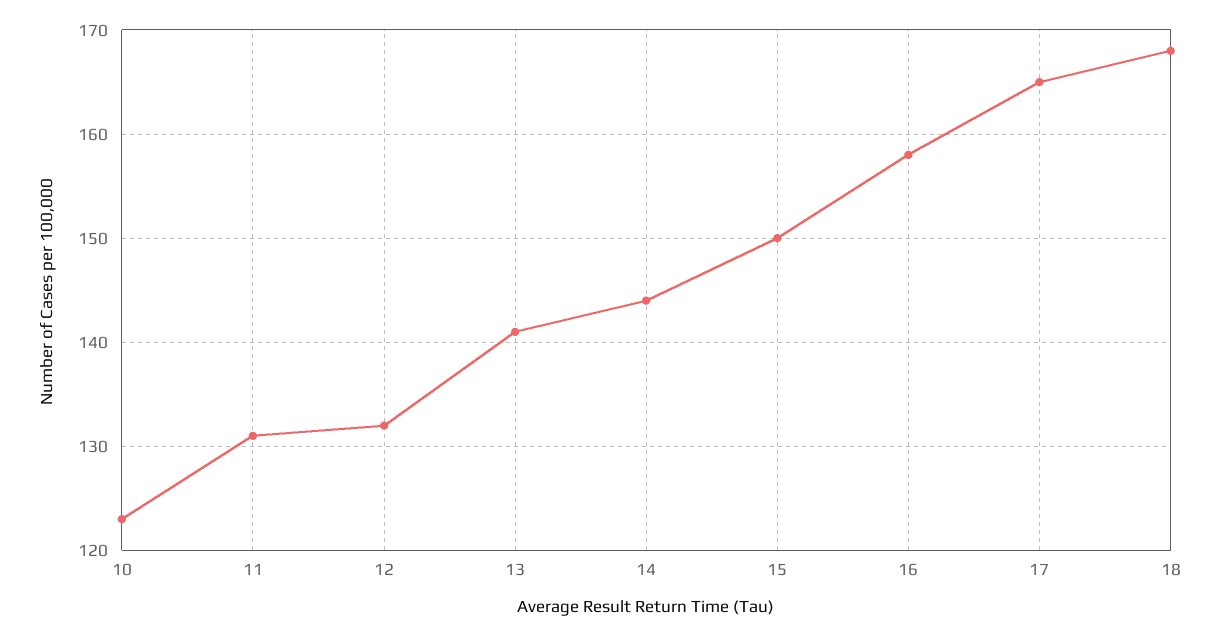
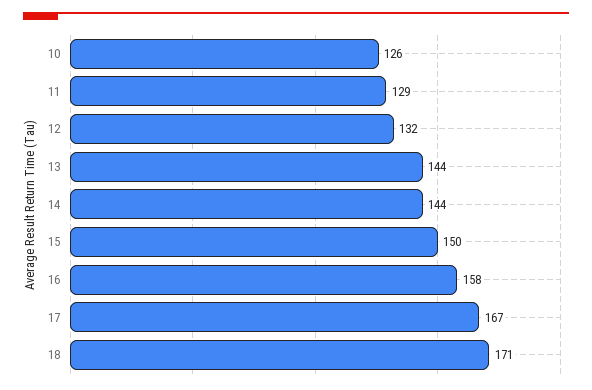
10: 123 -> 126
11: 131 -> 129
13: 141 -> 144
17: 165 -> 167
18: 168 -> 171

